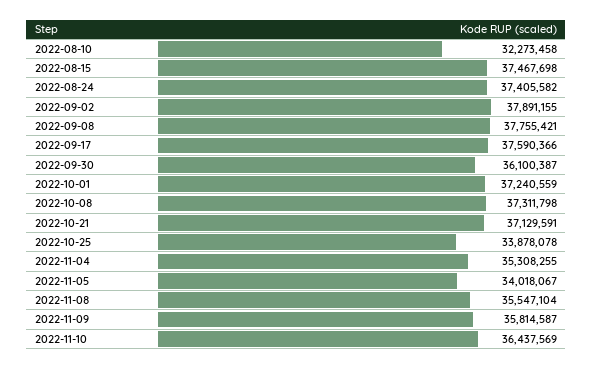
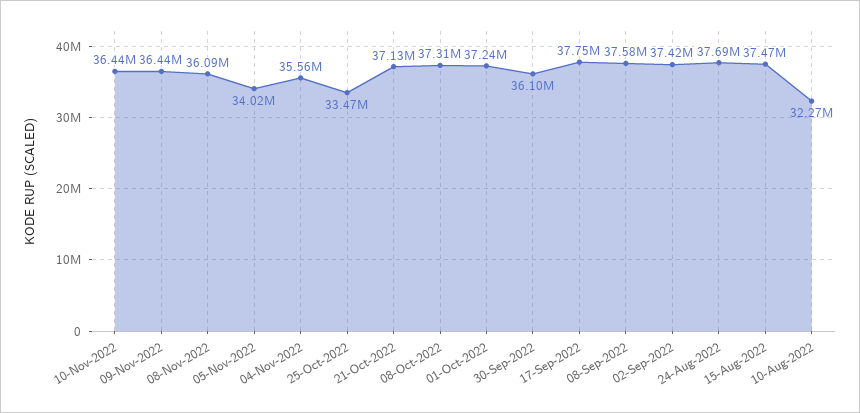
2022-08-24: 37405582 -> 37690000
2022-09-02: 37891155 -> 37420000
2022-09-08: 37755421 -> 37580000
2022-09-17: 37590366 -> 37750000
2022-10-25: 33878078 -> 33470000
2022-11-04: 35308255 -> 35560000
2022-11-08: 35547104 -> 36090000
2022-11-09: 35814587 -> 36440000

